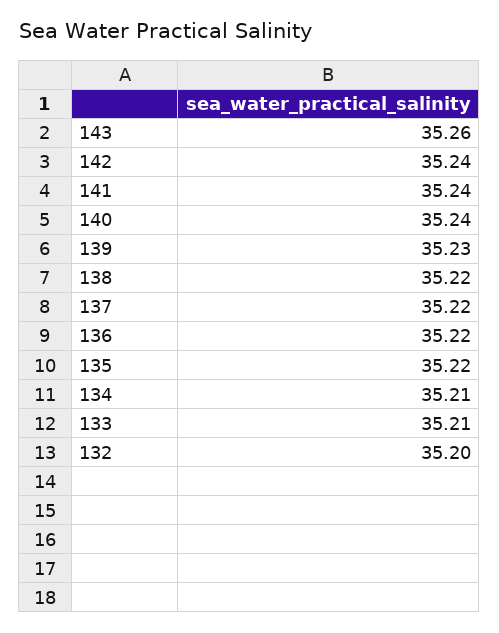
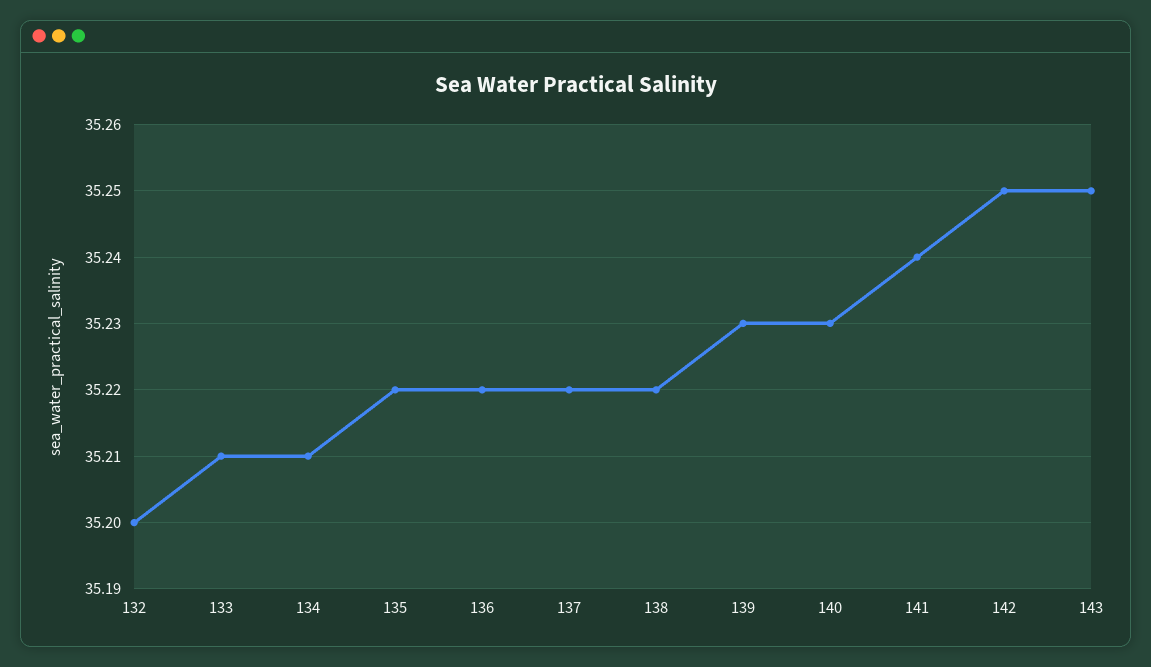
143: 35.26 -> 35.25
142: 35.24 -> 35.25
140: 35.24 -> 35.23

